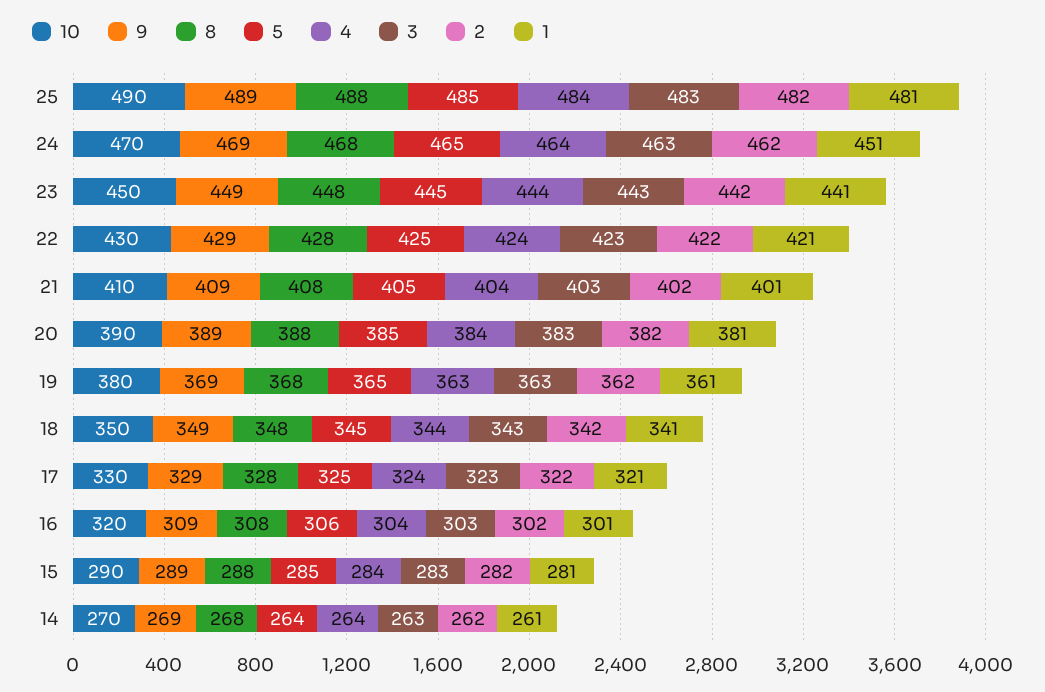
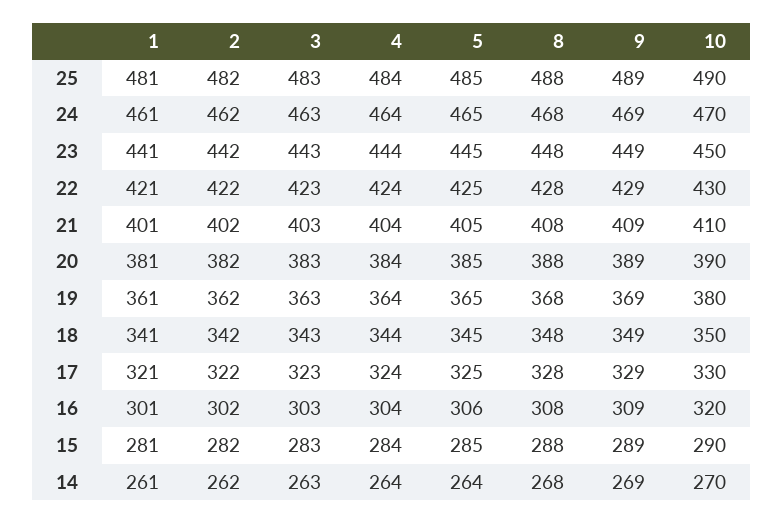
1, 24: 451 -> 461
4, 19: 363 -> 364

